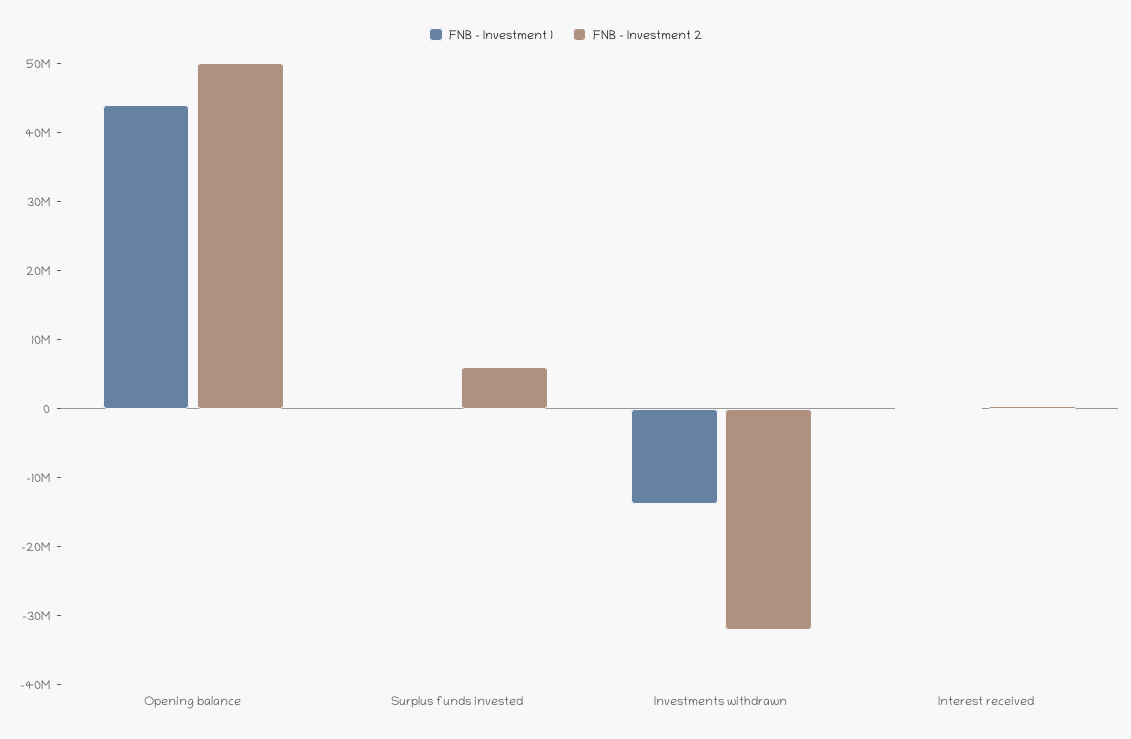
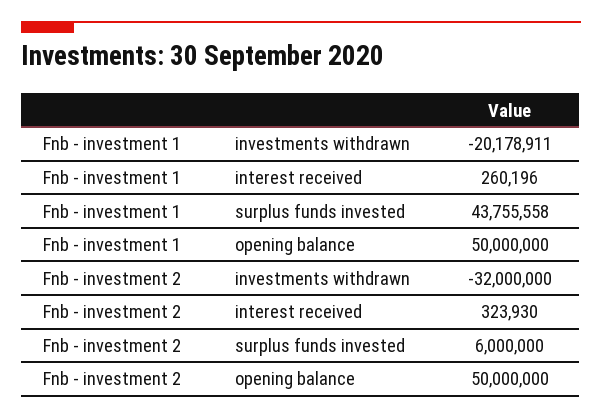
FNB - Investment 1, Opening balance: 44000000 -> 50000000
FNB - Investment 1, Surplus funds invested: 0 -> 43755558
FNB - Investment 1, Investments withdrawn: -14000000 -> -20178911

